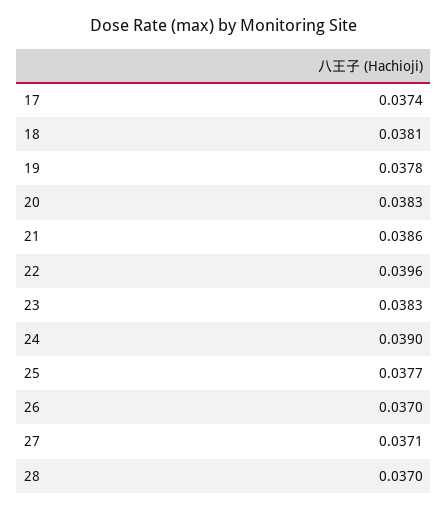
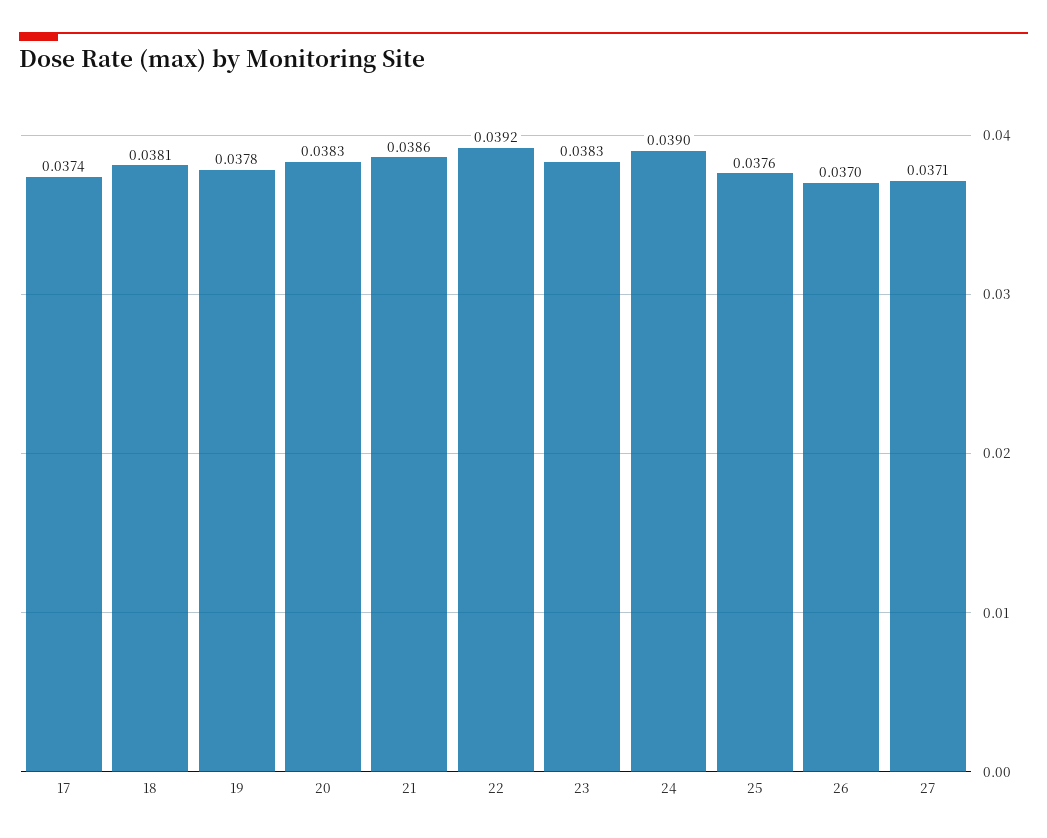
22: 0.0396 -> 0.0392
25: 0.0377 -> 0.0376
28: 0.037 -> none

